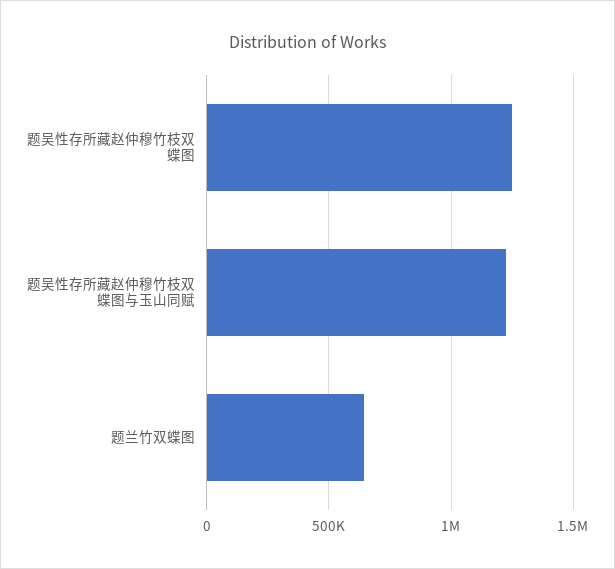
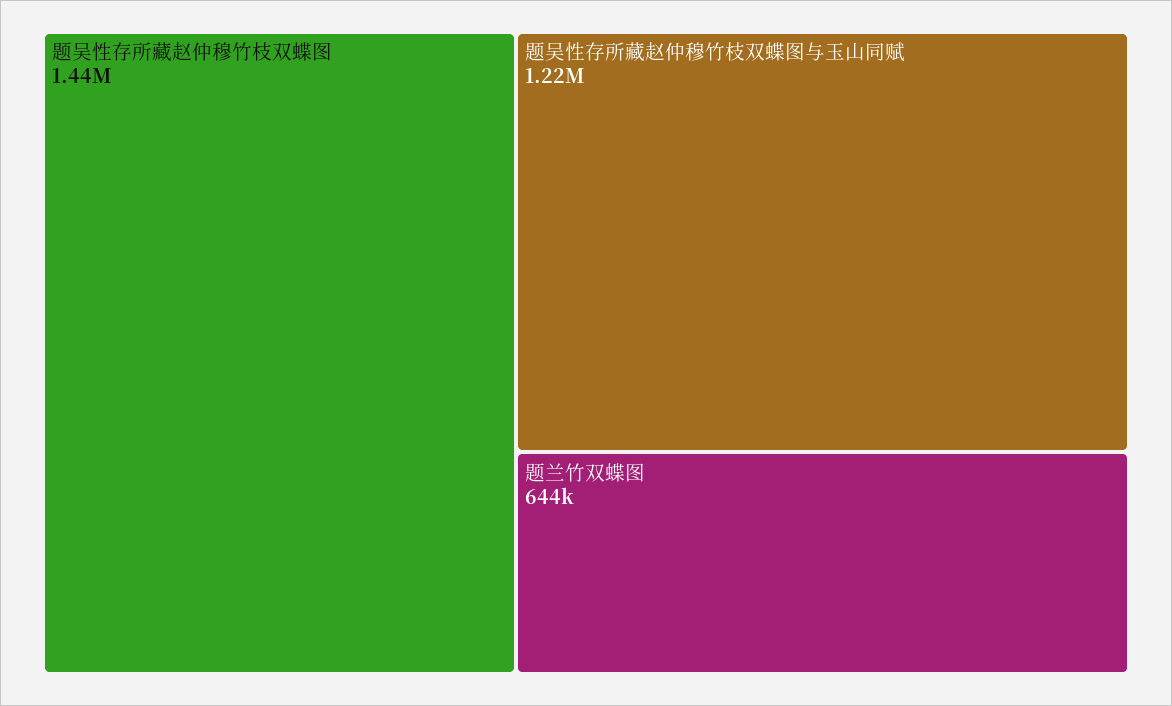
题吴性存所藏赵仲穆竹枝双蝶图: 1250000 -> 1440000

